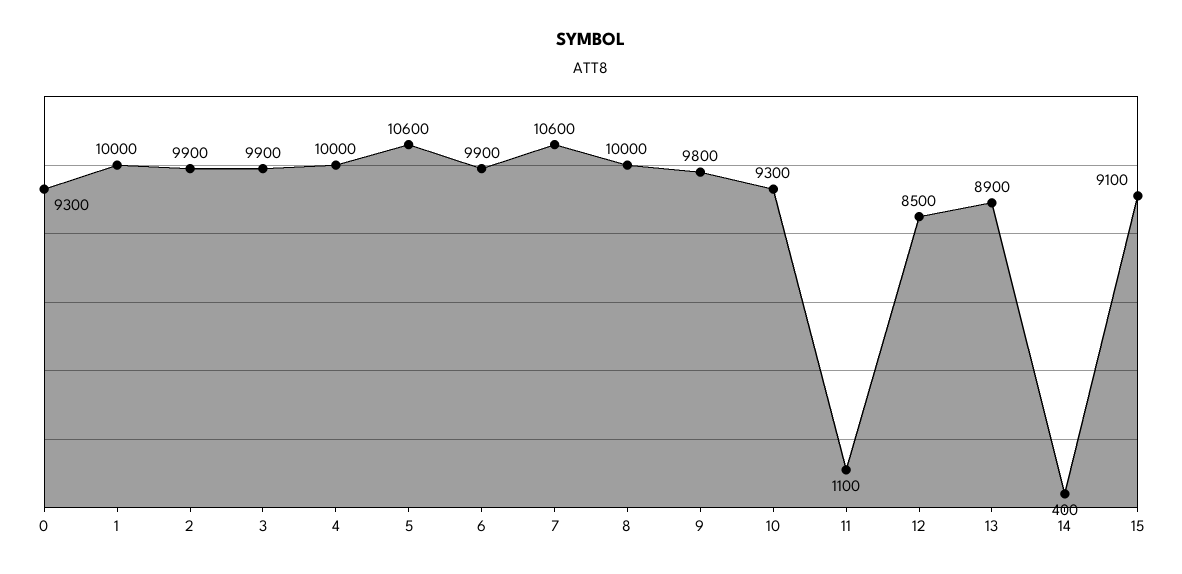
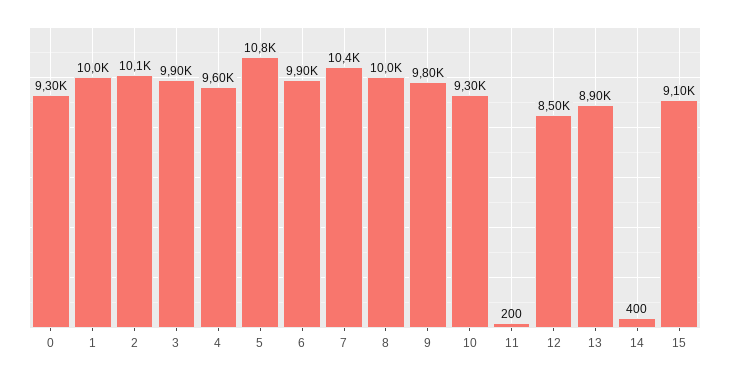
2: 9900 -> 10100
4: 10000 -> 9600
5: 10600 -> 10800
7: 10600 -> 10400
11: 1100 -> 200

